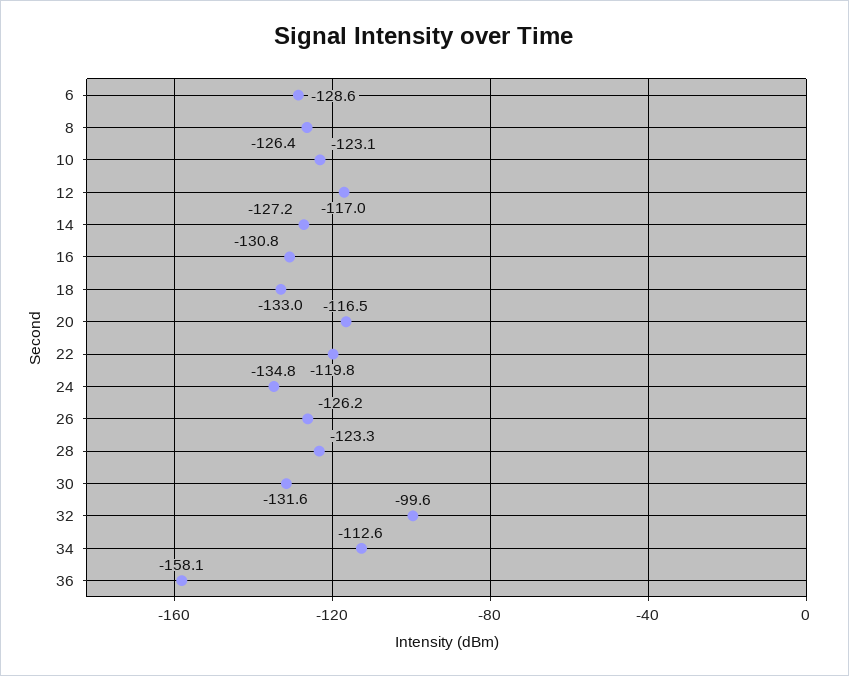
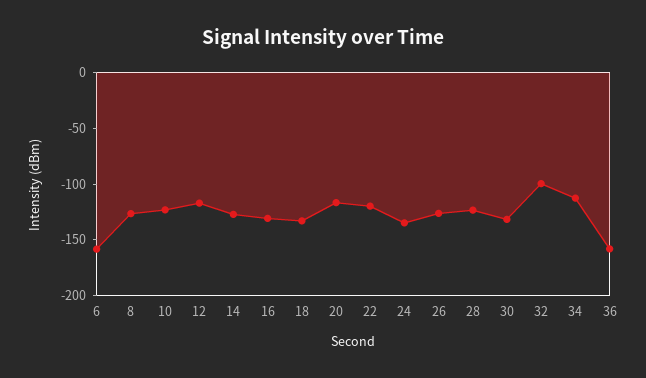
6: -128.6 -> -160

